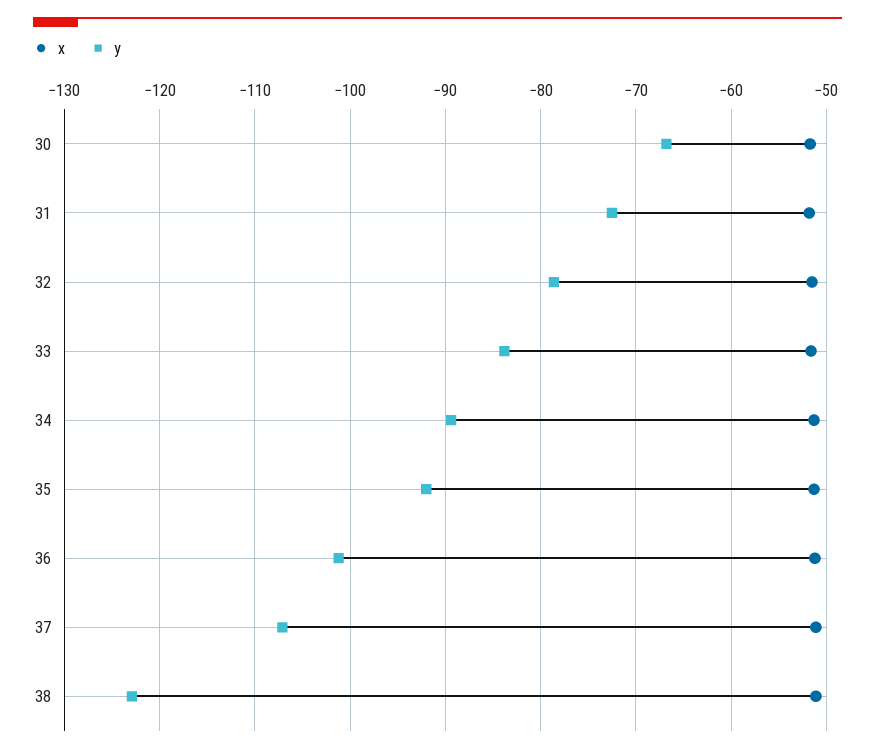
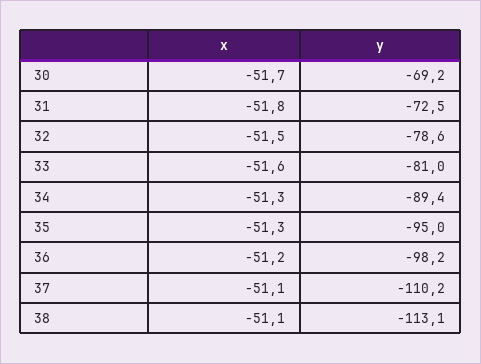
y, 30: -67 -> -69.2
y, 33: -84 -> -81
y, 35: -92 -> -95
y, 36: -101 -> -98.2
y, 37: -107 -> -110.2
y, 38: -123 -> -113.1

